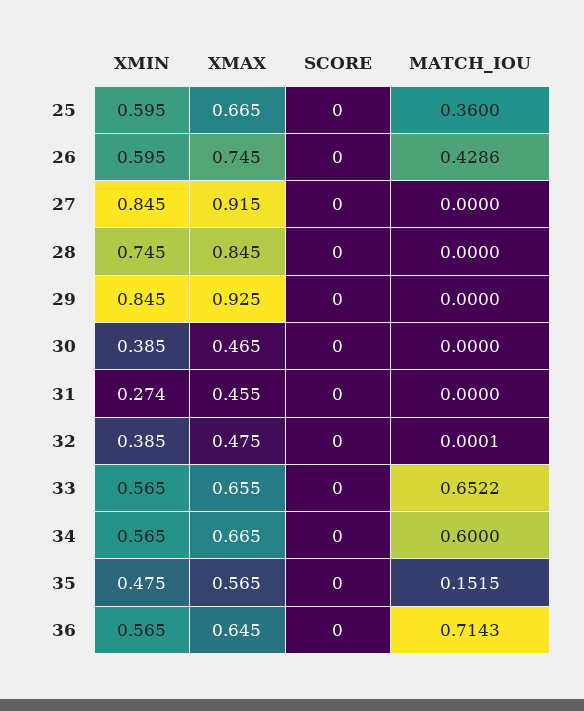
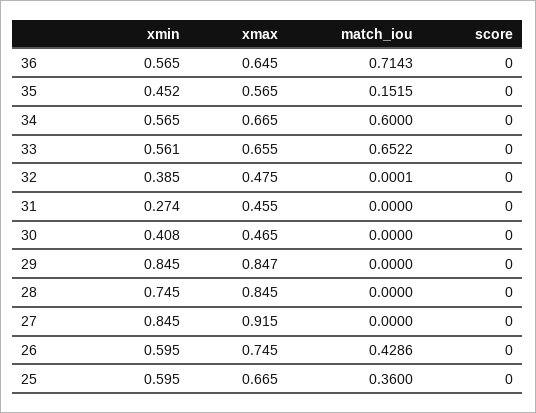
XMAX, 29: 0.925 -> 0.847
XMIN, 30: 0.385 -> 0.408
XMIN, 33: 0.565 -> 0.561
XMIN, 35: 0.475 -> 0.452

